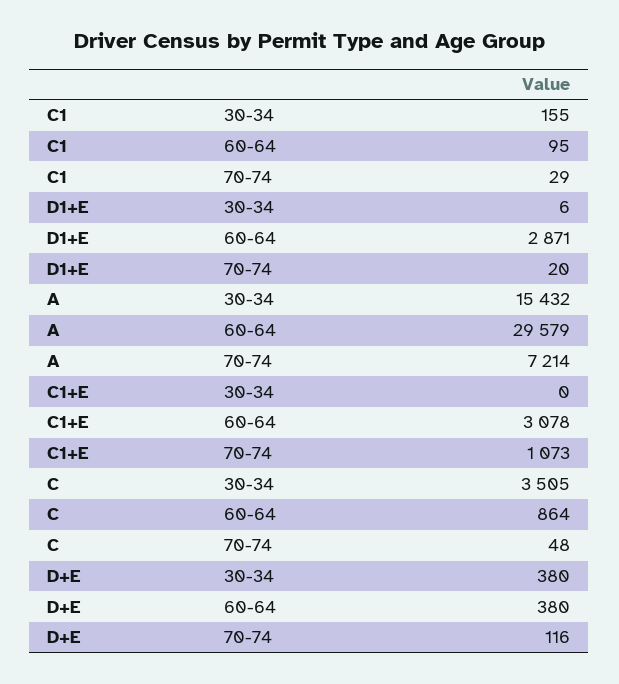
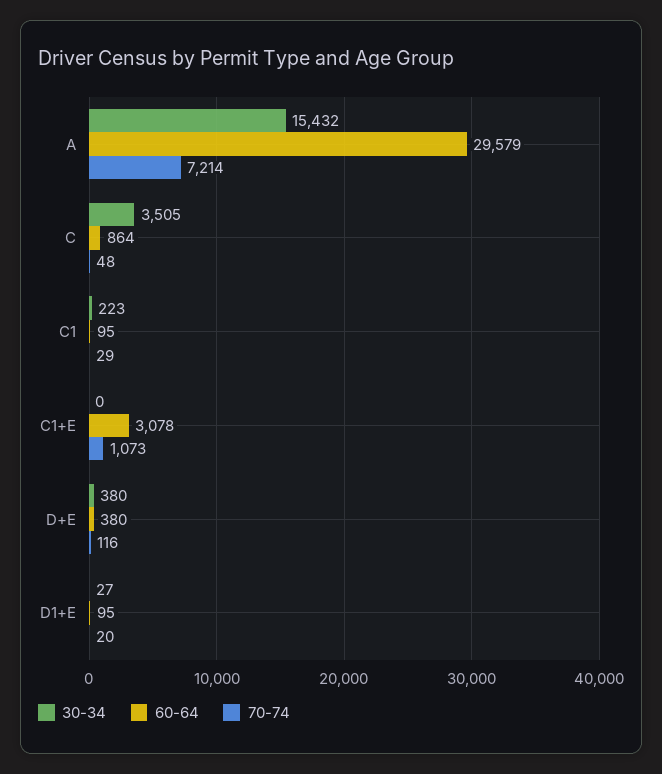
30-34, C1: 155 -> 223
30-34, D1+E: 6 -> 27
60-64, D1+E: 2871 -> 95

